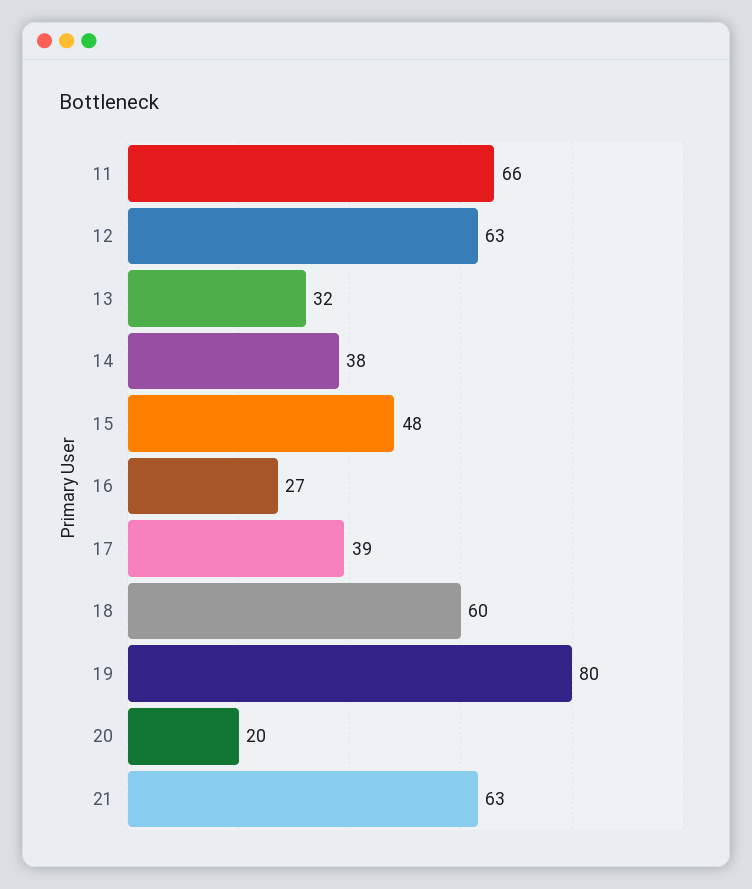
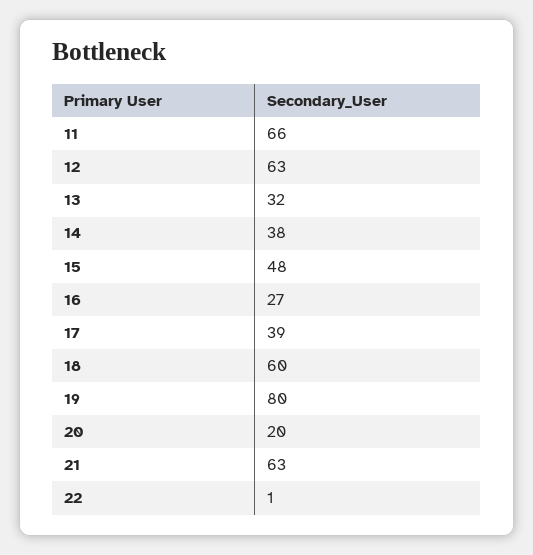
22: none -> 1

